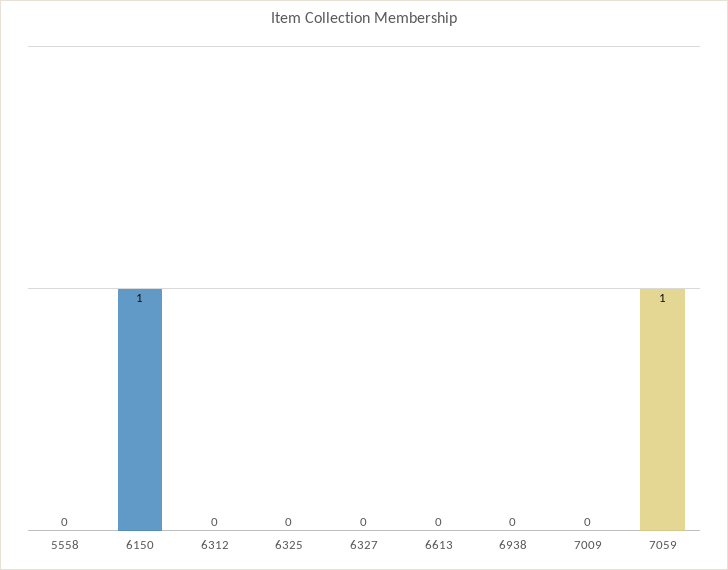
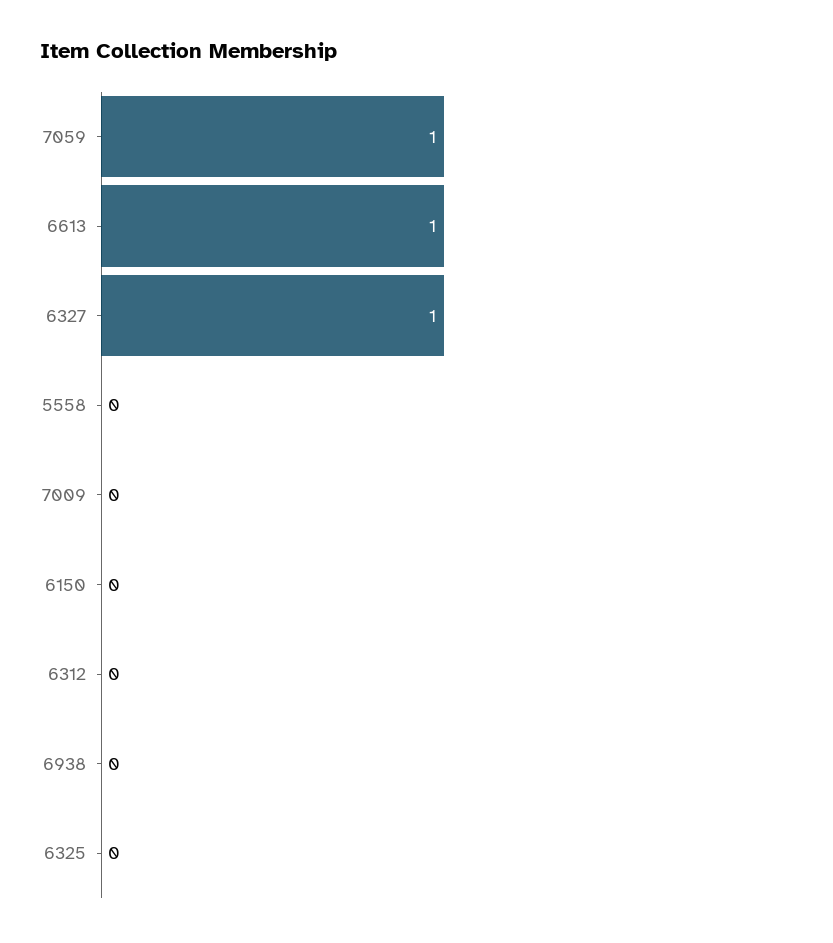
6150: 1 -> 0
6327: 0 -> 1
6613: 0 -> 1

